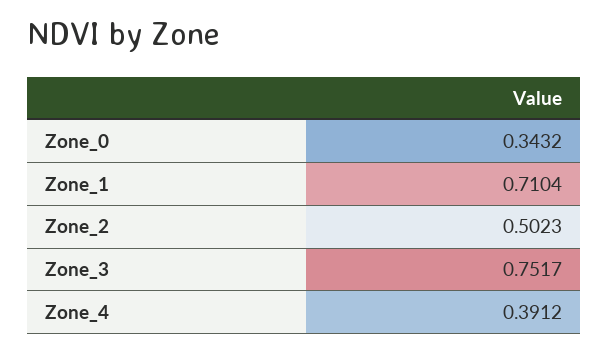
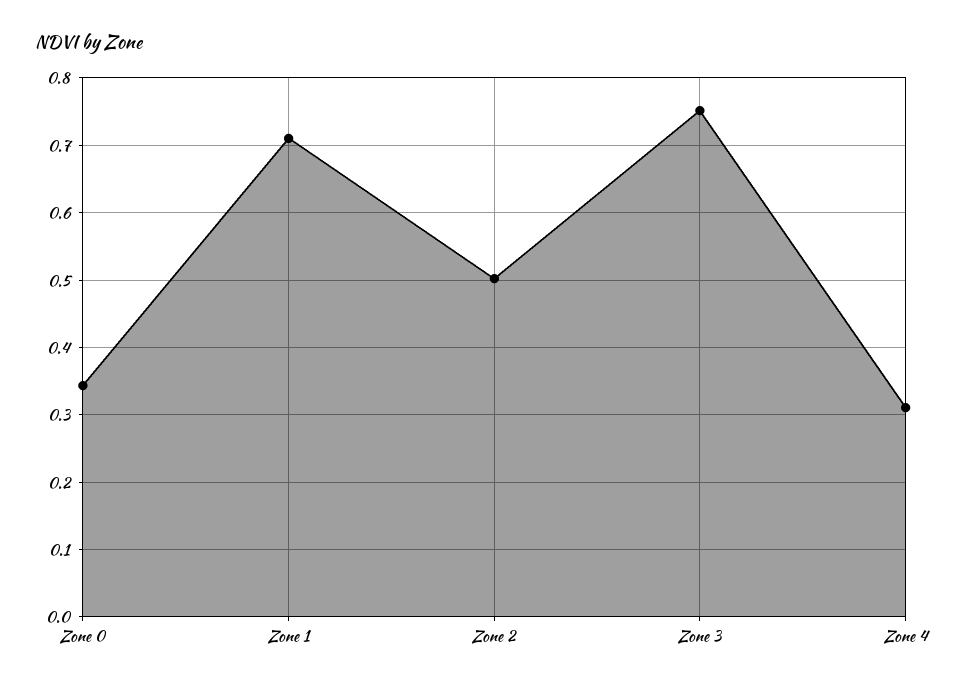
Zone_4: 0.3912 -> 0.31

